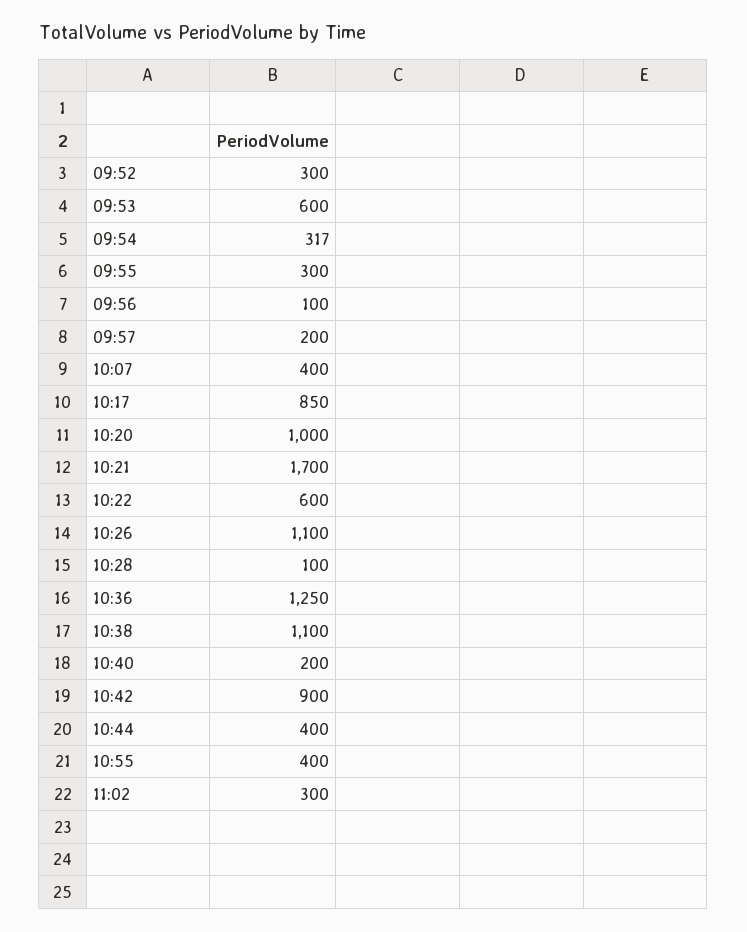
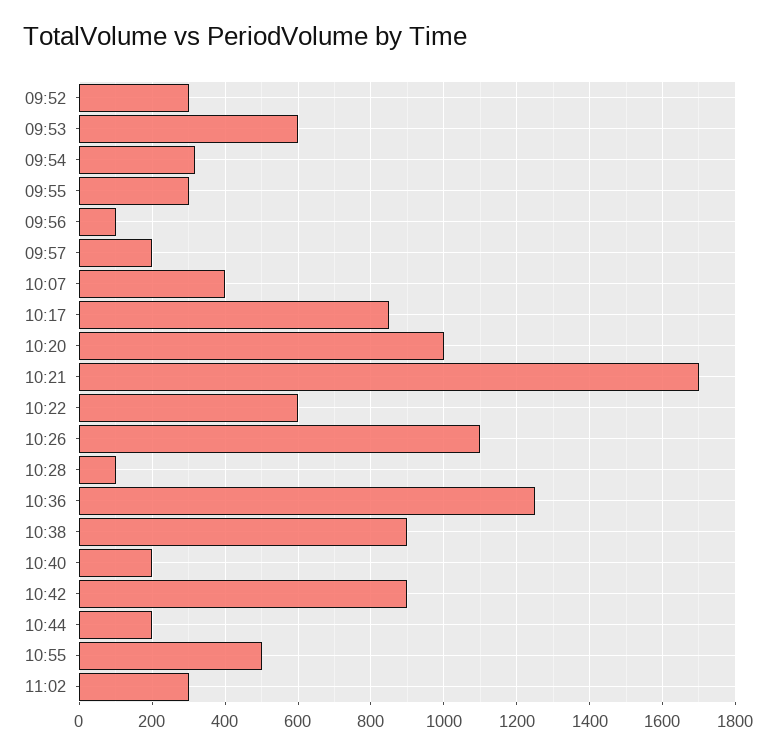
10:38: 1100 -> 900
10:44: 400 -> 200
10:55: 400 -> 500

